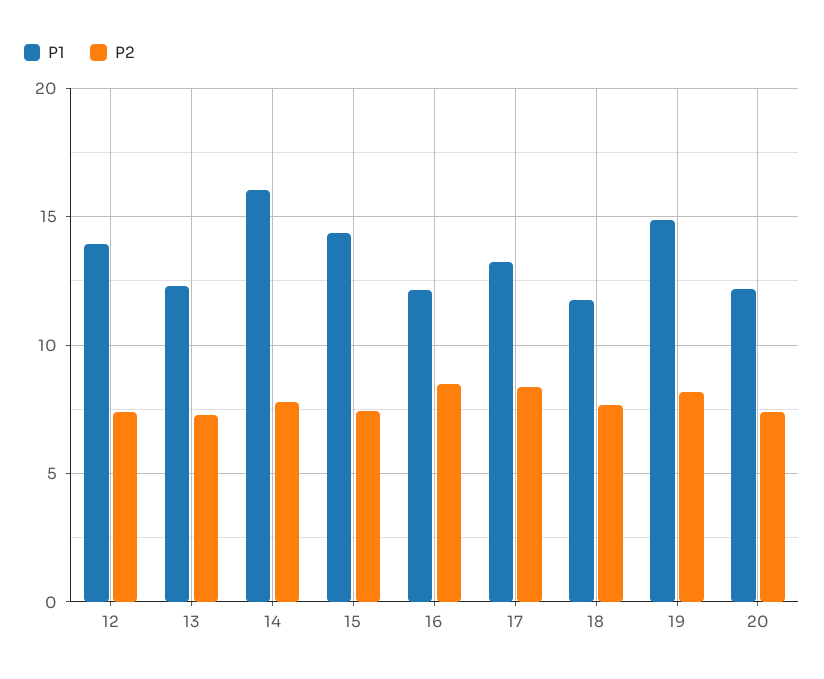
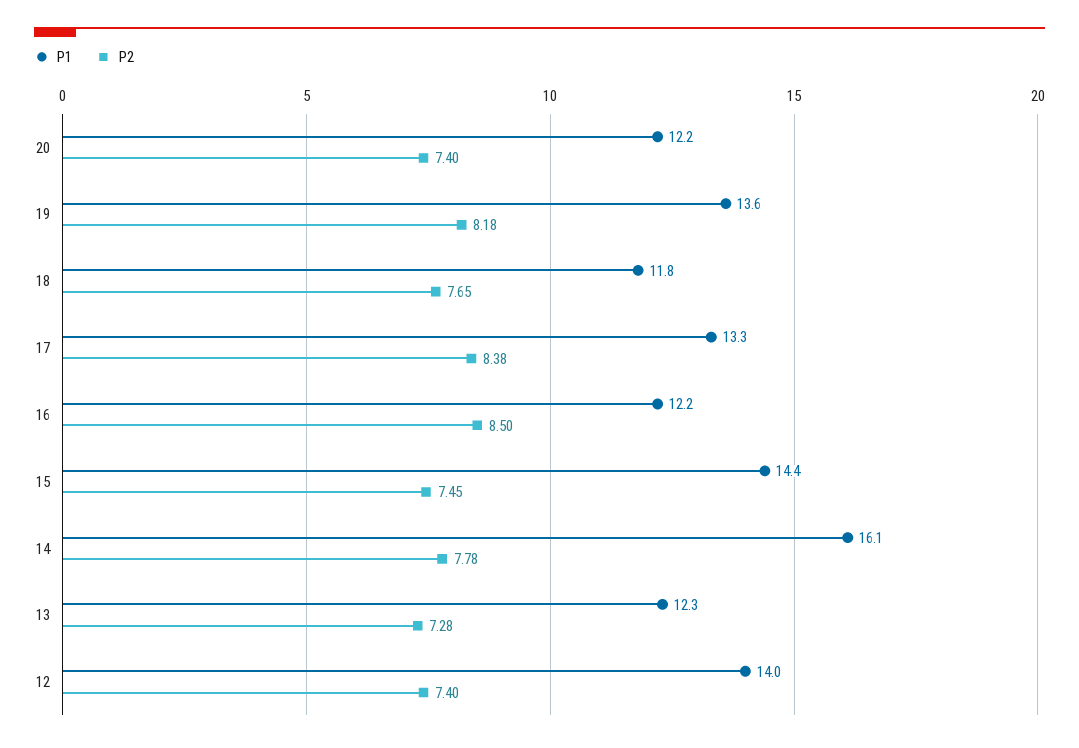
P1, 19: 15 -> 13.6

